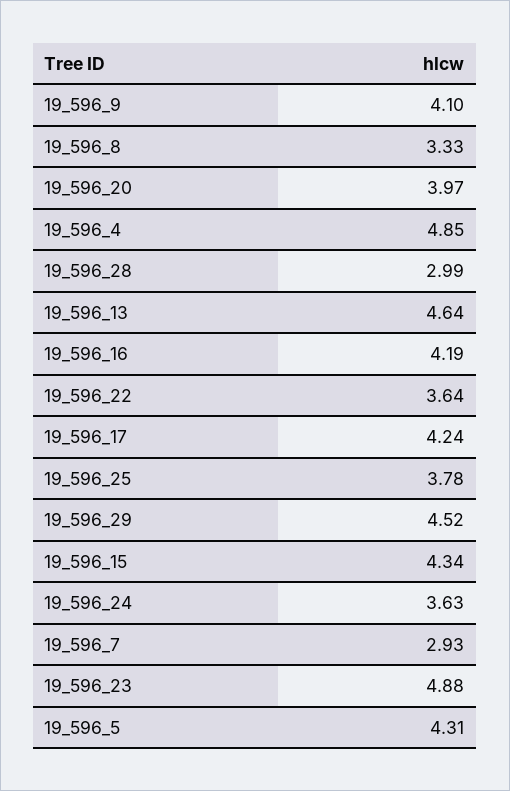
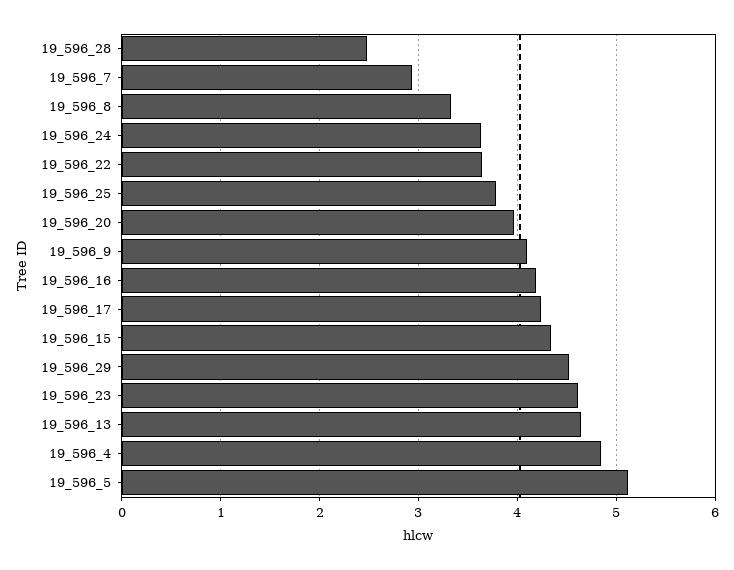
19_596_28: 2.99 -> 2.5
19_596_23: 4.88 -> 4.6
19_596_5: 4.31 -> 5.1

